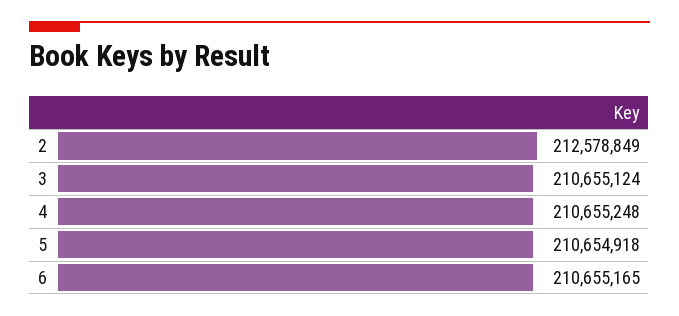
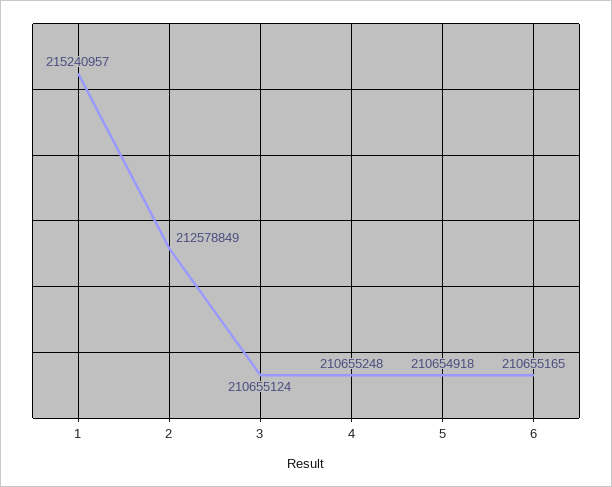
1: none -> 215240957

